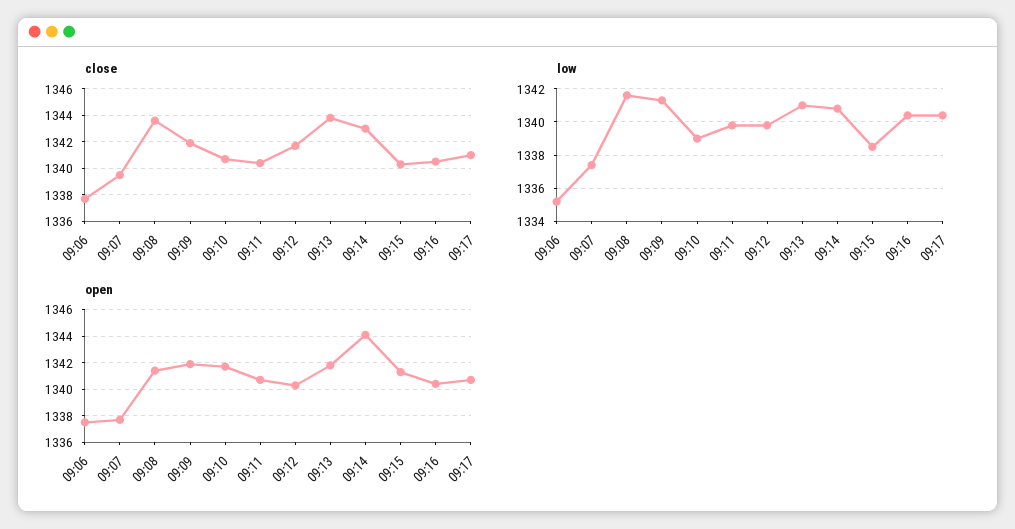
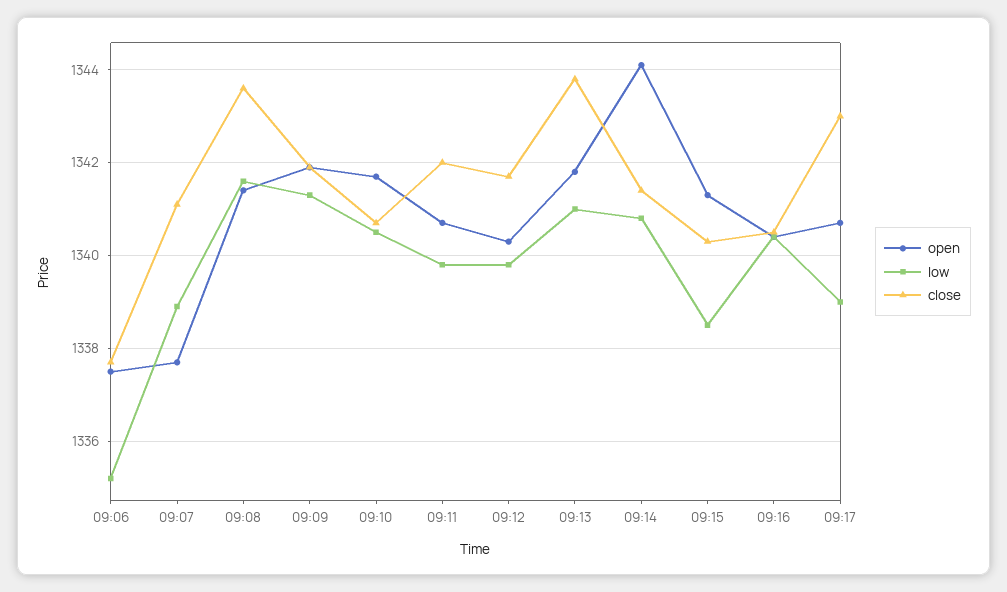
close, 09:07: 1339.5 -> 1341
close, 09:11: 1340.5 -> 1342
close, 09:14: 1343 -> 1341.5
close, 09:17: 1341 -> 1343
low, 09:07: 1337.5 -> 1339
low, 09:10: 1339 -> 1340.5
low, 09:17: 1340.5 -> 1339

